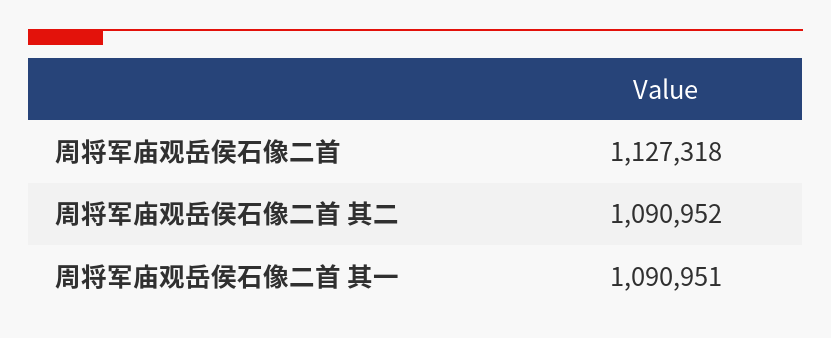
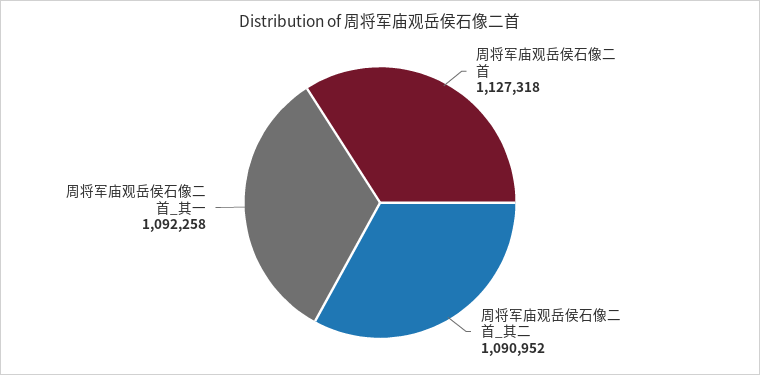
周将军庙观岳侯石像二首 其一: 1090951 -> 1092258

